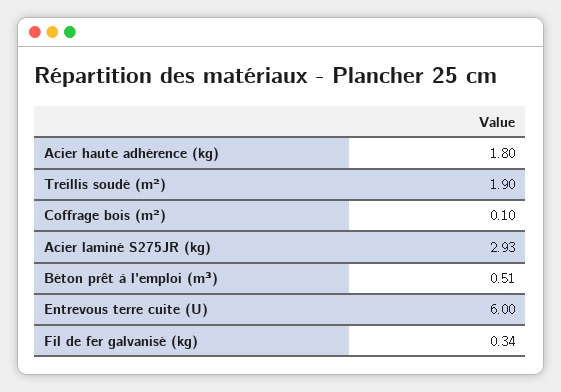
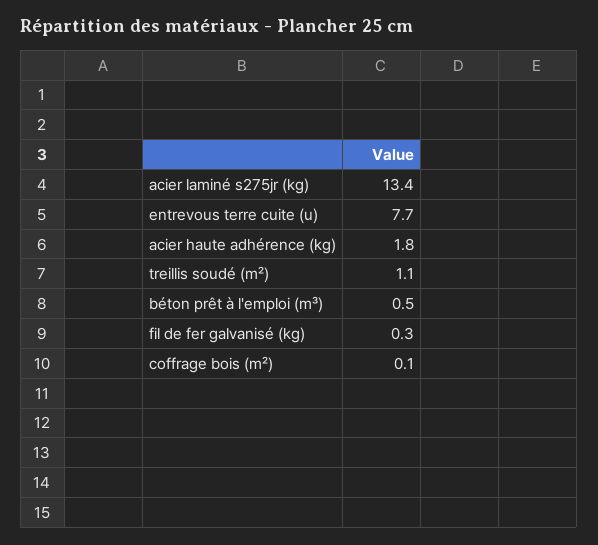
Treillis soudé (m²): 1.9 -> 1.1
Acier laminé S275JR (kg): 2.93 -> 13.4
Entrevous terre cuite (U): 6 -> 7.7

